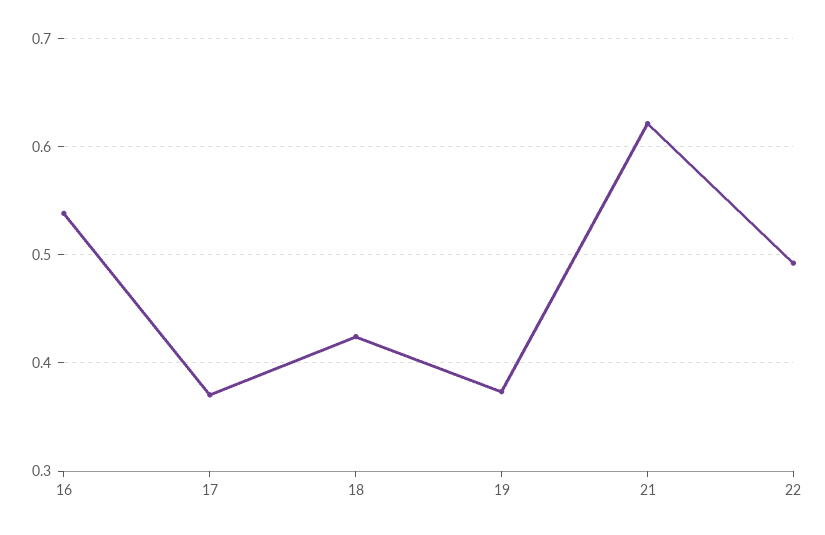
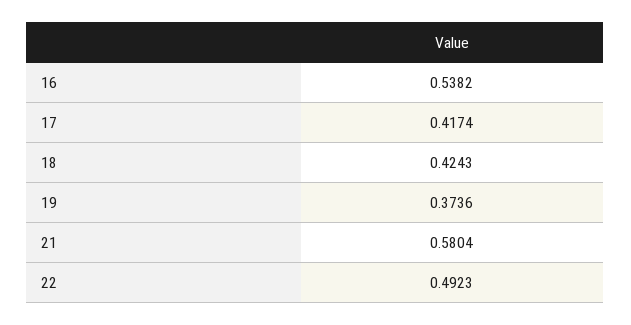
17: 0.37 -> 0.4174
21: 0.62 -> 0.5804

